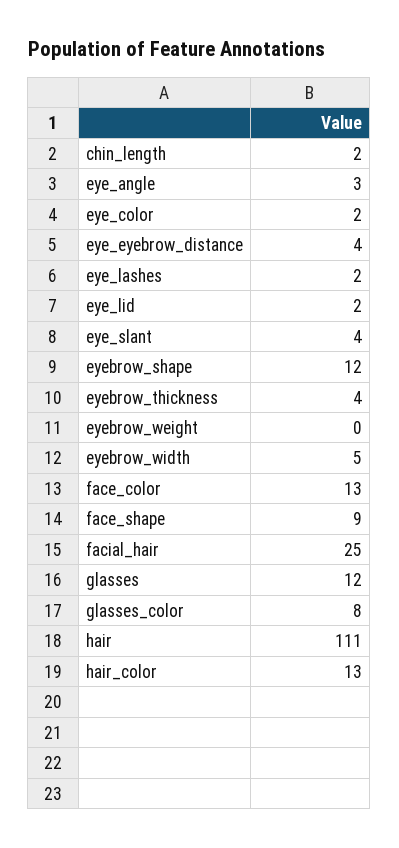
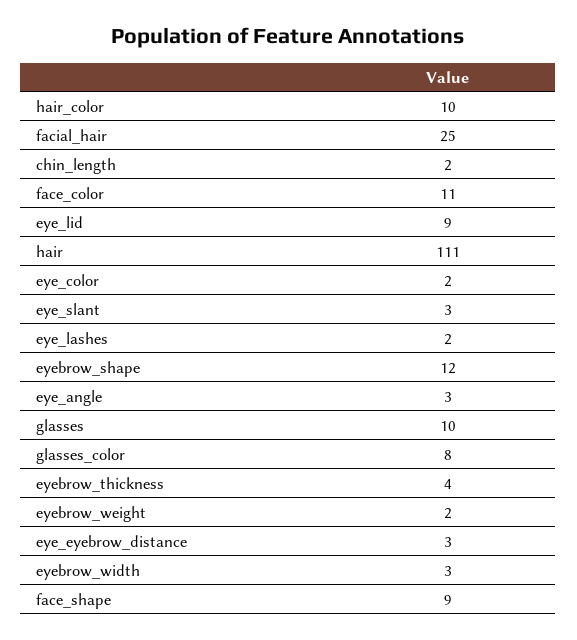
eye_eyebrow_distance: 4 -> 3
eye_lid: 2 -> 9
eye_slant: 4 -> 3
eyebrow_weight: 0 -> 2
eyebrow_width: 5 -> 3
face_color: 13 -> 11
glasses: 12 -> 10
hair_color: 13 -> 10

